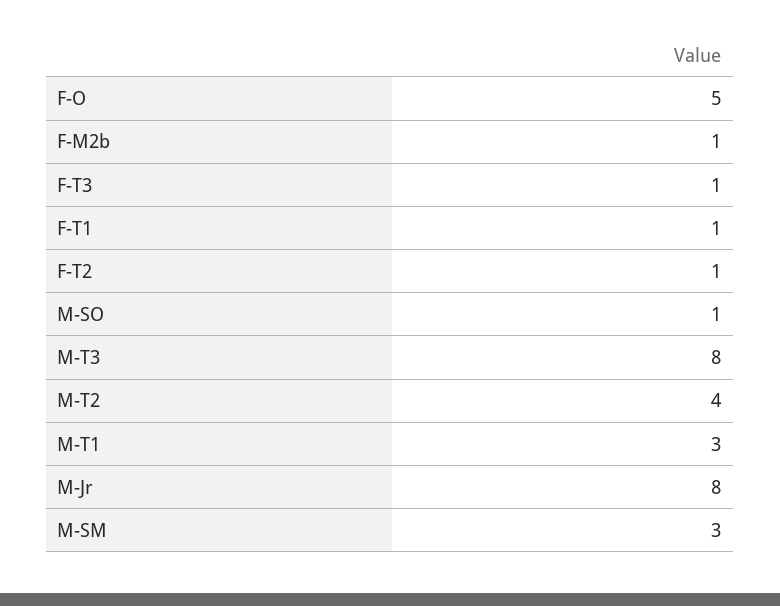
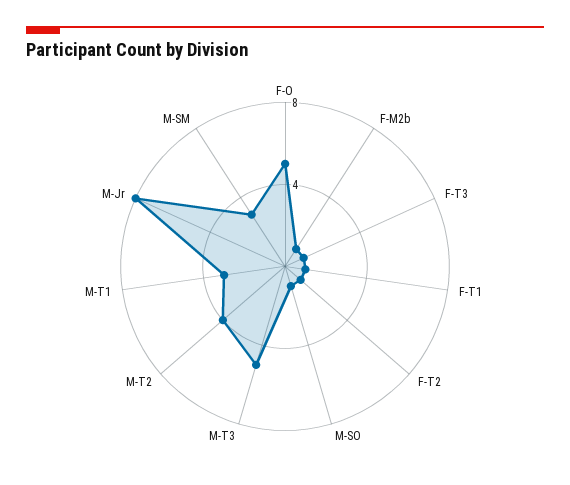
M-T3: 8 -> 5

